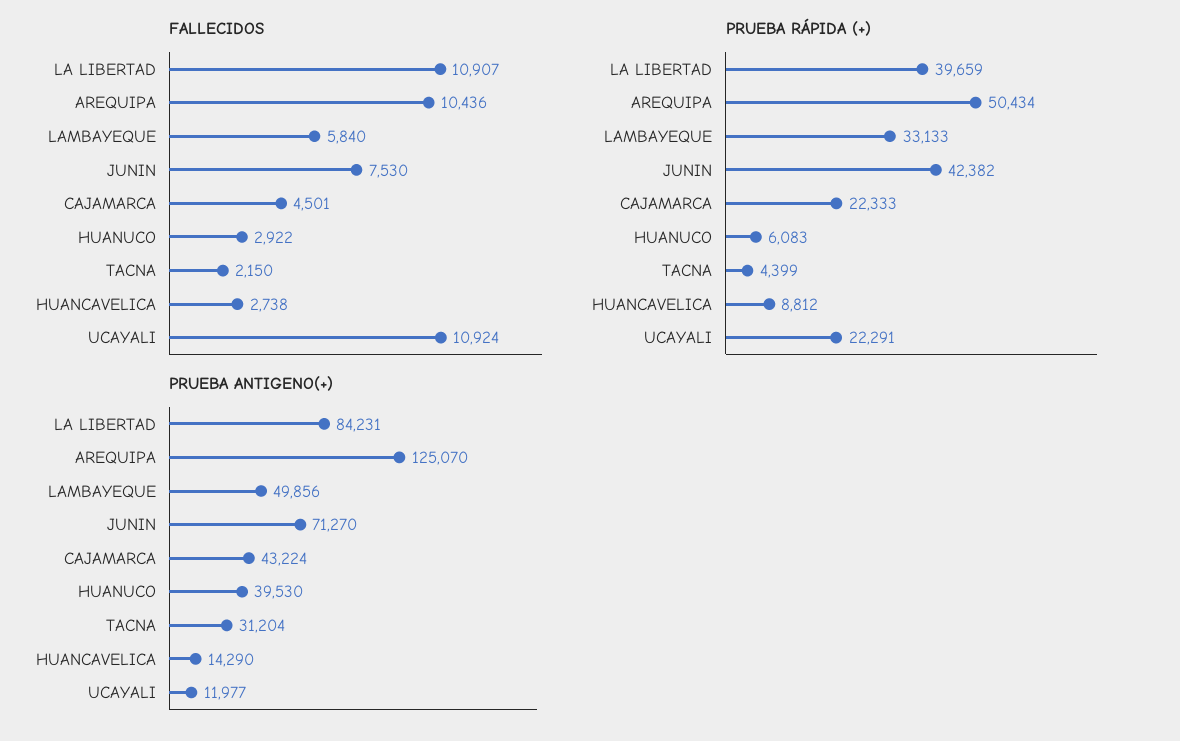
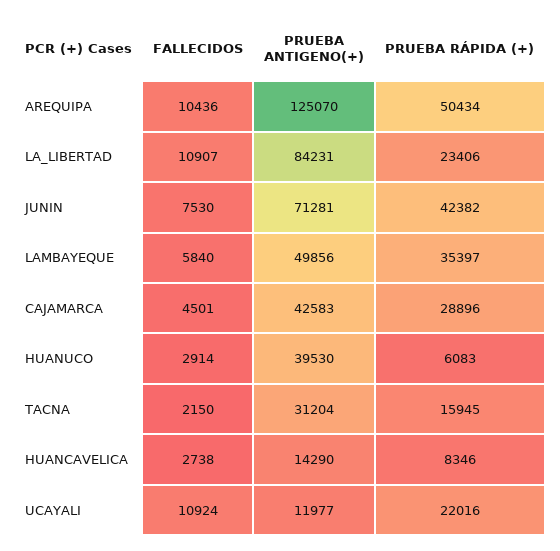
FALLECIDOS, HUANUCO: 2922 -> 2914
PRUEBA RÁPIDA (+), LA LIBERTAD: 39659 -> 23406
PRUEBA RÁPIDA (+), LAMBAYEQUE: 33133 -> 35397
PRUEBA RÁPIDA (+), CAJAMARCA: 22333 -> 28896
PRUEBA RÁPIDA (+), TACNA: 4399 -> 15945
PRUEBA RÁPIDA (+), HUANCAVELICA: 8812 -> 8346
PRUEBA RÁPIDA (+), UCAYALI: 22291 -> 22016
PRUEBA ANTIGENO(+), JUNIN: 71270 -> 71281
PRUEBA ANTIGENO(+), CAJAMARCA: 43224 -> 42583

